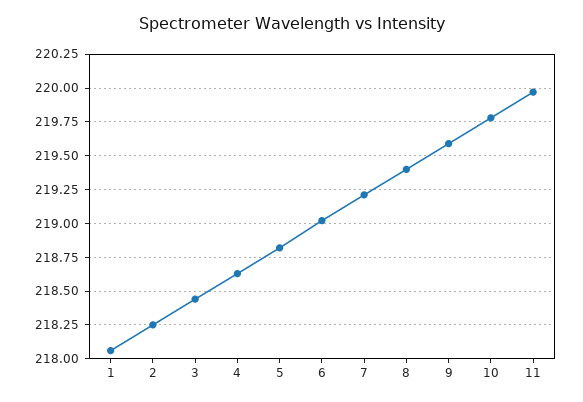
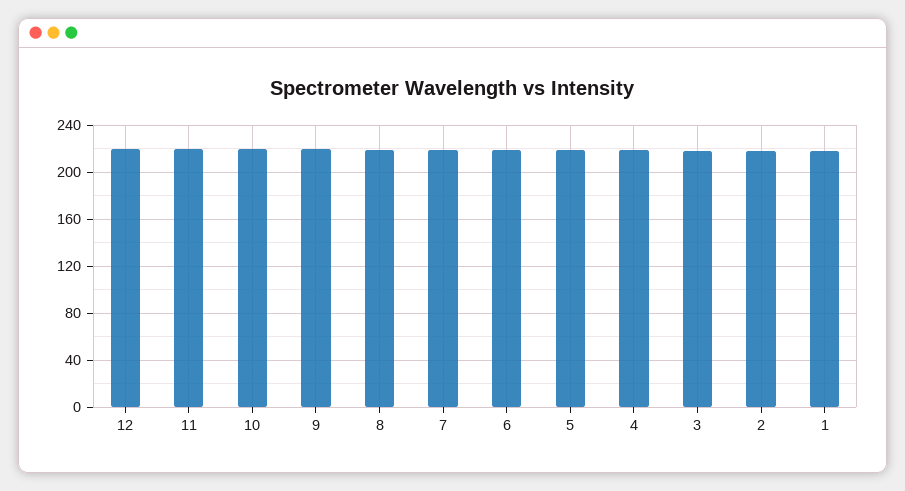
12: none -> 220

